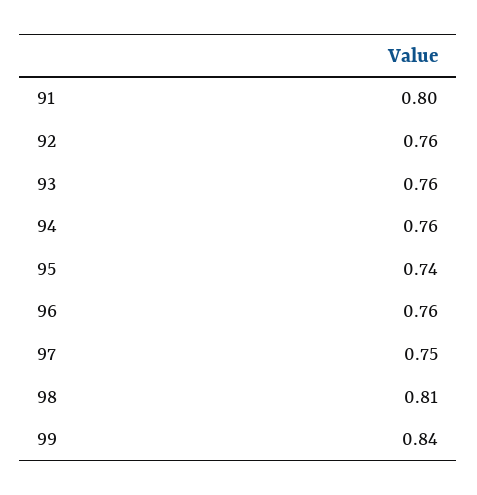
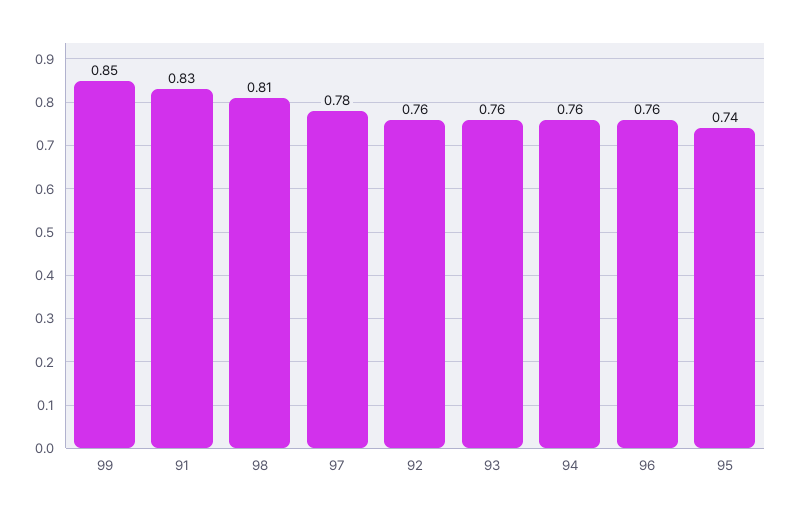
91: 0.8 -> 0.83
97: 0.75 -> 0.78
99: 0.84 -> 0.85

